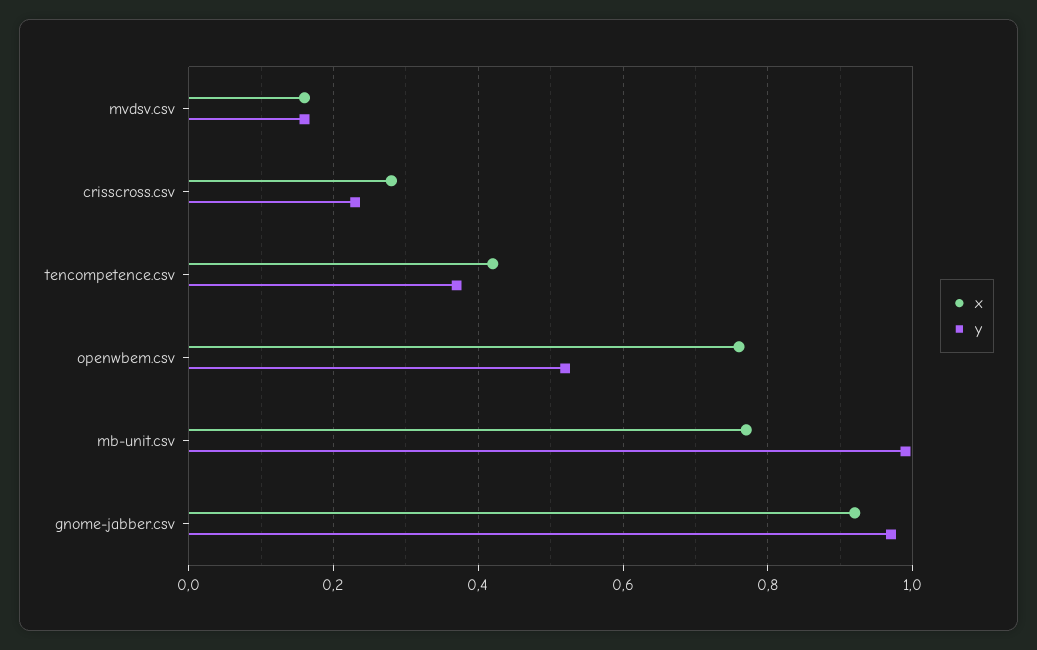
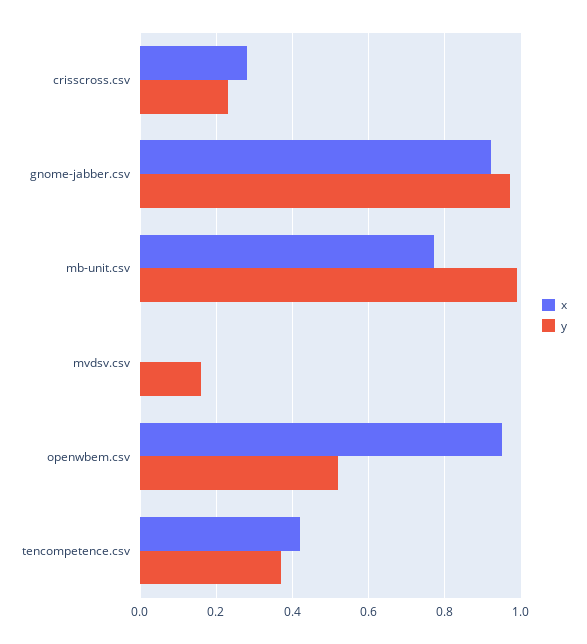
x, mvdsv.csv: 0.15 -> 0
x, openwbem.csv: 0.75 -> 0.95

